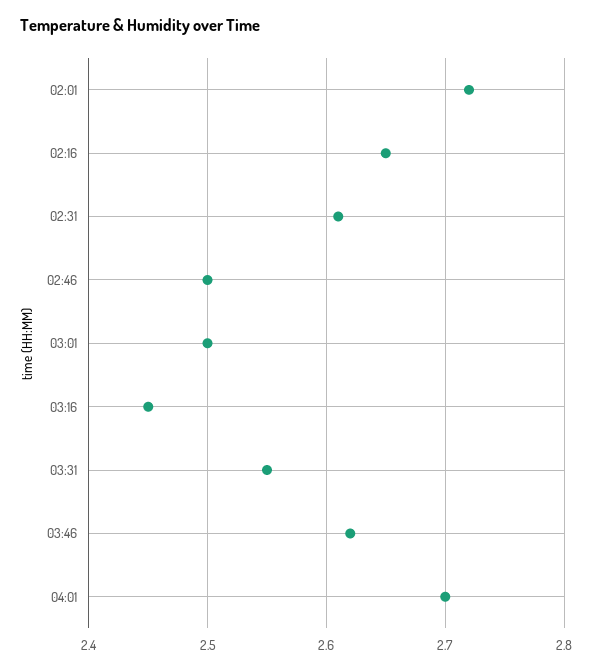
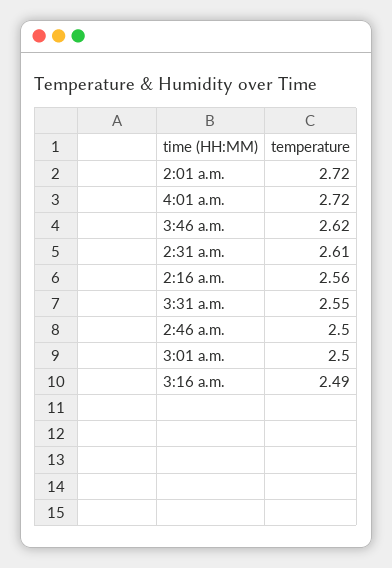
02:16: 2.65 -> 2.56
03:16: 2.45 -> 2.49
04:01: 2.7 -> 2.72

